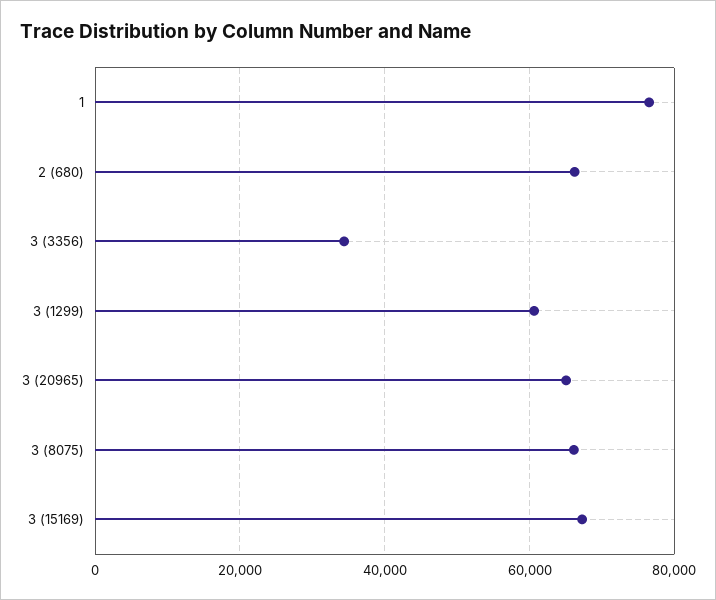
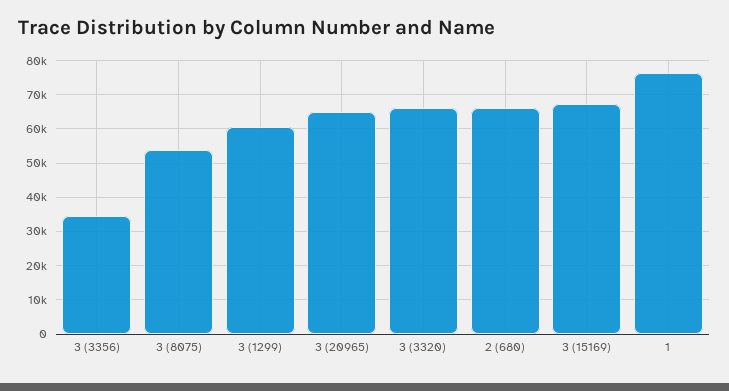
3 (8075): 66000 -> 54000
3 (3320): none -> 66000

